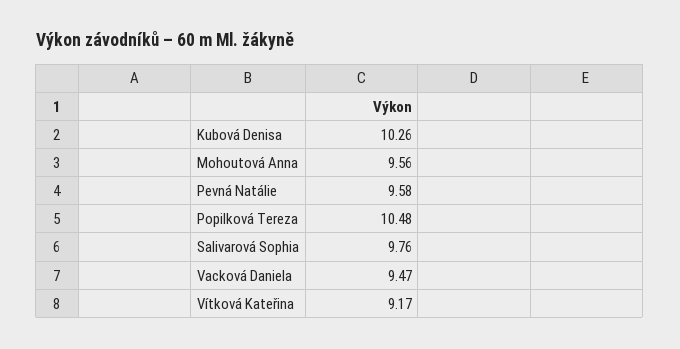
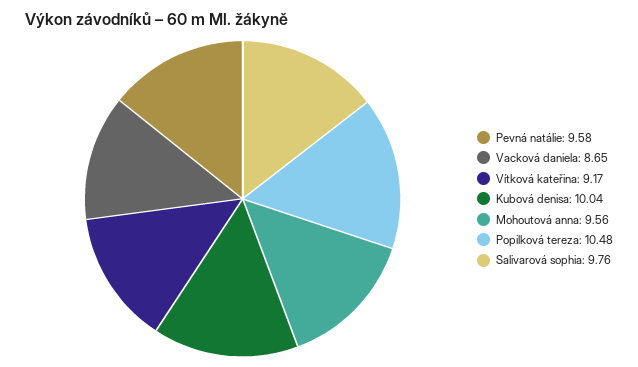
Kubová Denisa: 10.26 -> 10.04
Vacková Daniela: 9.47 -> 8.65

